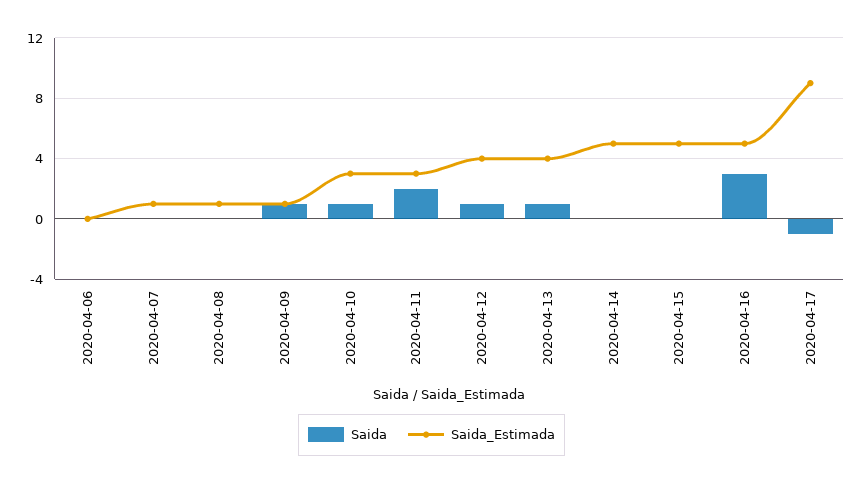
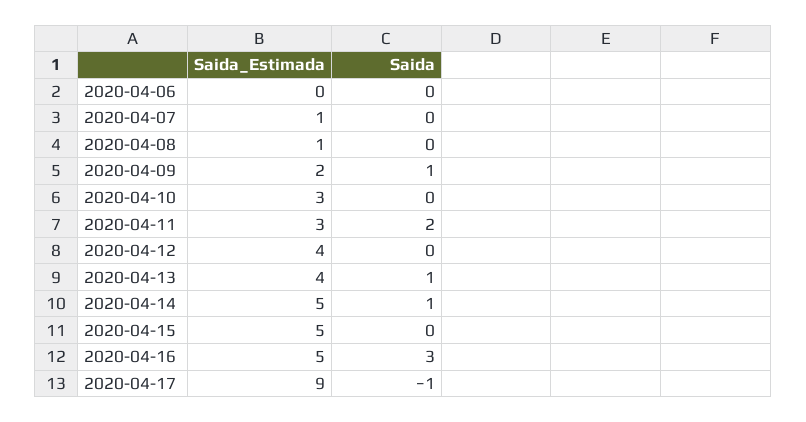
Saida_Estimada, 2020-04-09: 1 -> 2
Saida, 2020-04-10: 1 -> 0
Saida, 2020-04-12: 1 -> 0
Saida, 2020-04-14: 0 -> 1

